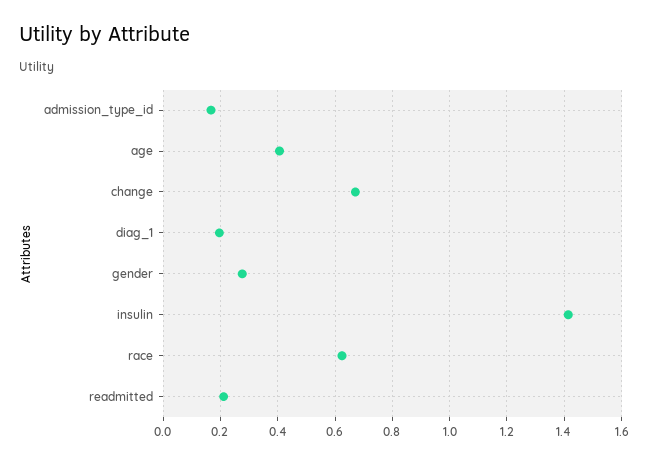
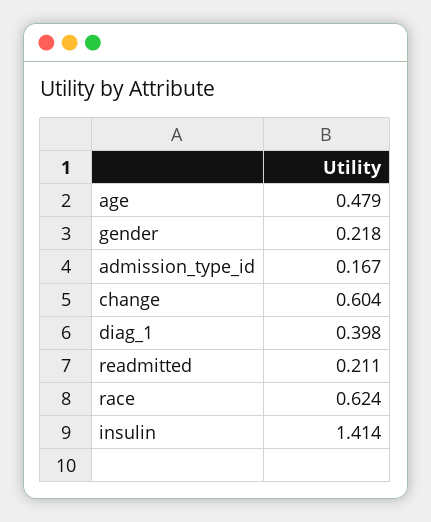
age: 0.4 -> 0.479
change: 0.675 -> 0.604
diag_1: 0.2 -> 0.398
gender: 0.275 -> 0.218

